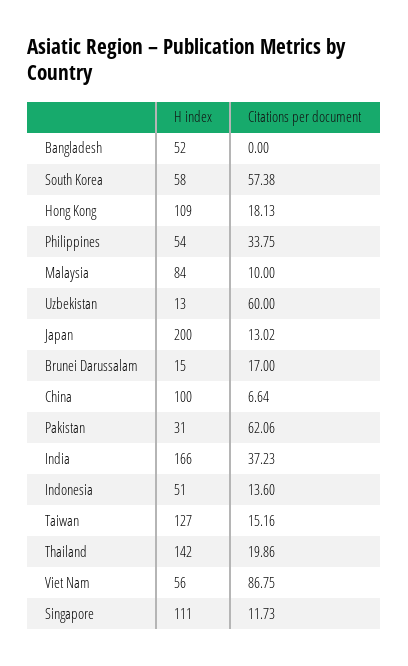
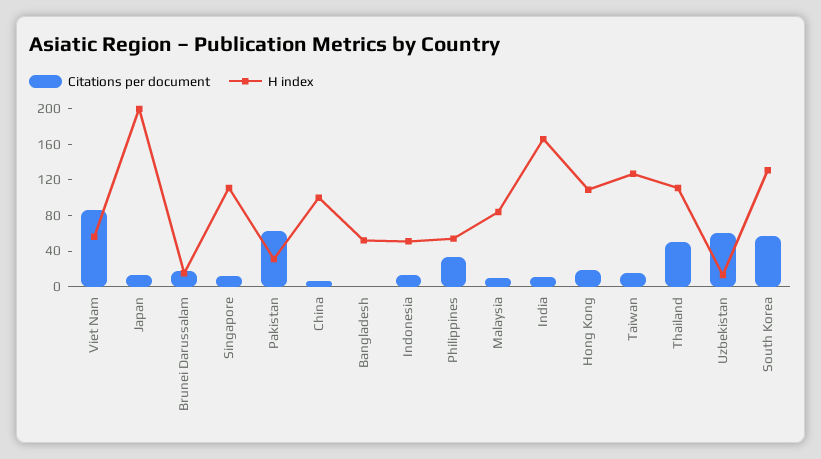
H index, South Korea: 58 -> 130
Citations per document, India: 37.23 -> 10
H index, Thailand: 142 -> 110
Citations per document, Thailand: 19.86 -> 50

